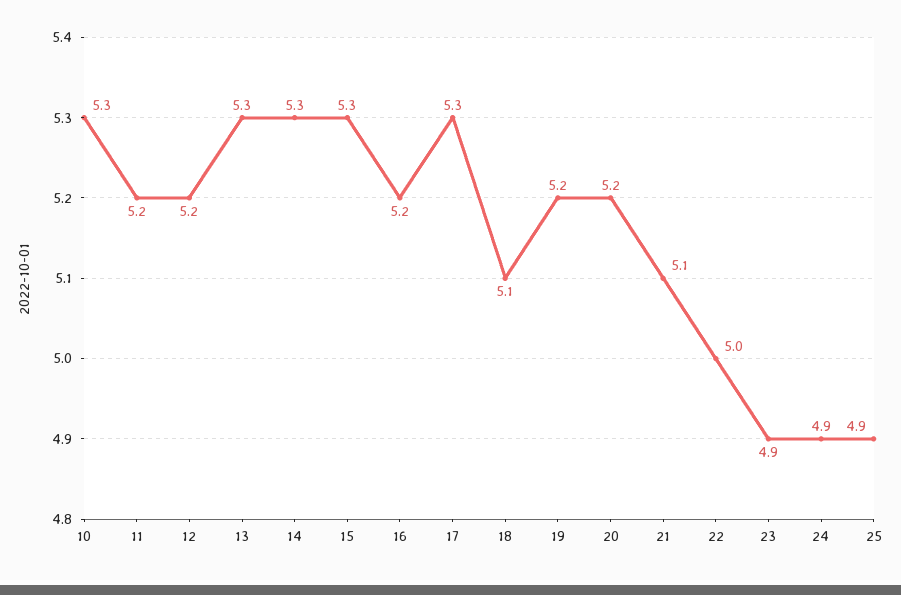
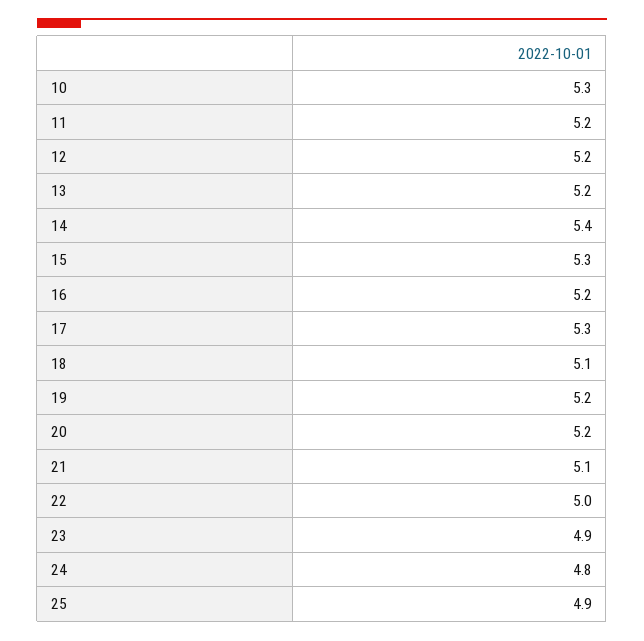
13: 5.3 -> 5.2
14: 5.3 -> 5.4
24: 4.9 -> 4.8

